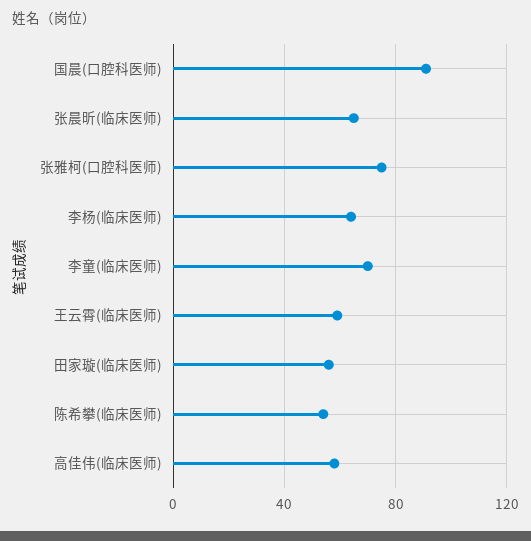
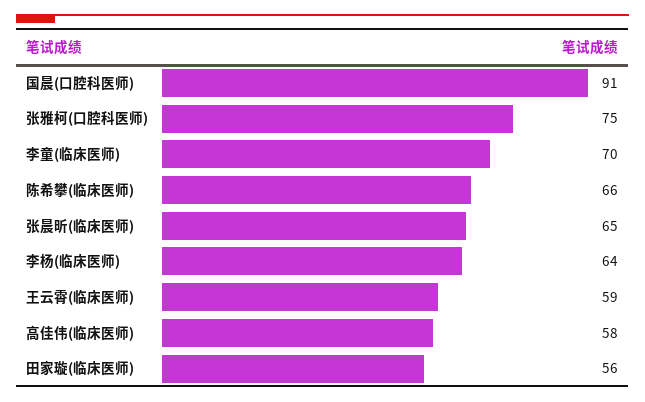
陈希攀(临床医师): 55 -> 66

